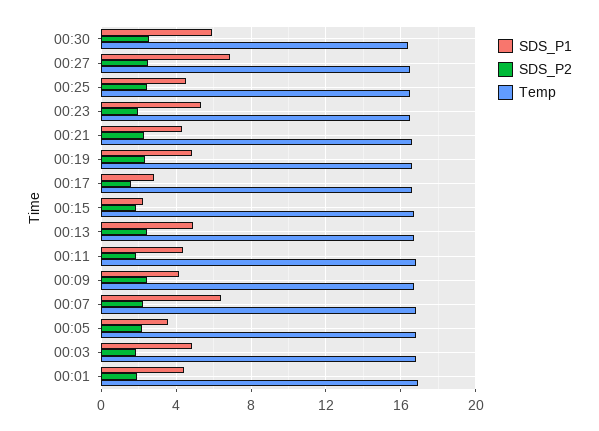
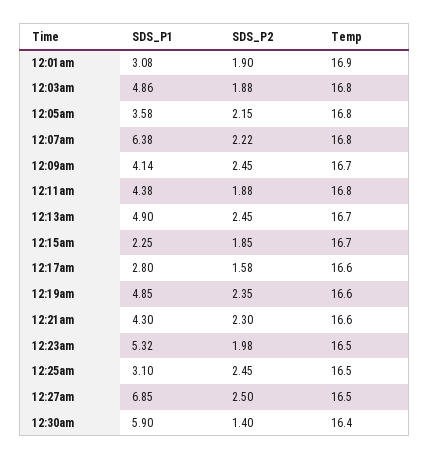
SDS_P2, 00:30: 2.5 -> 1.4
SDS_P1, 00:25: 4.5 -> 3.1
SDS_P1, 00:01: 4.5 -> 3.08

